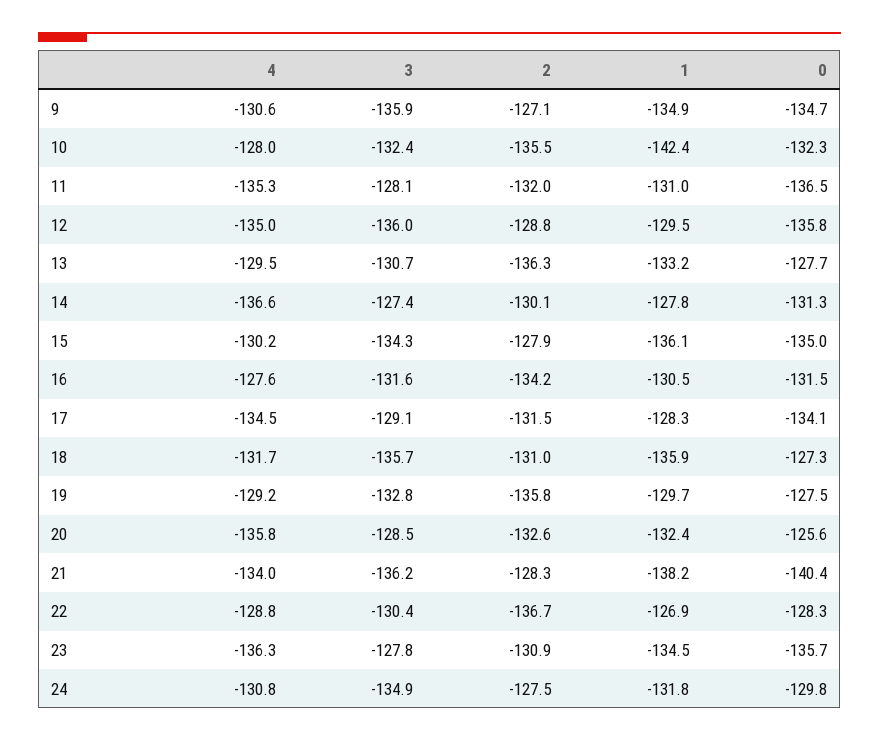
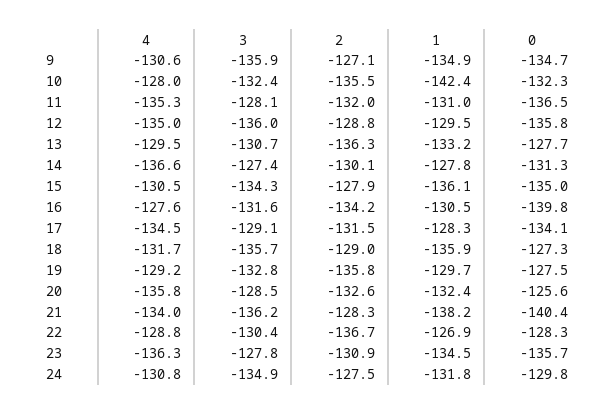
4, 15: -130.2 -> -130.5
0, 16: -131.5 -> -139.8
2, 18: -131 -> -129

